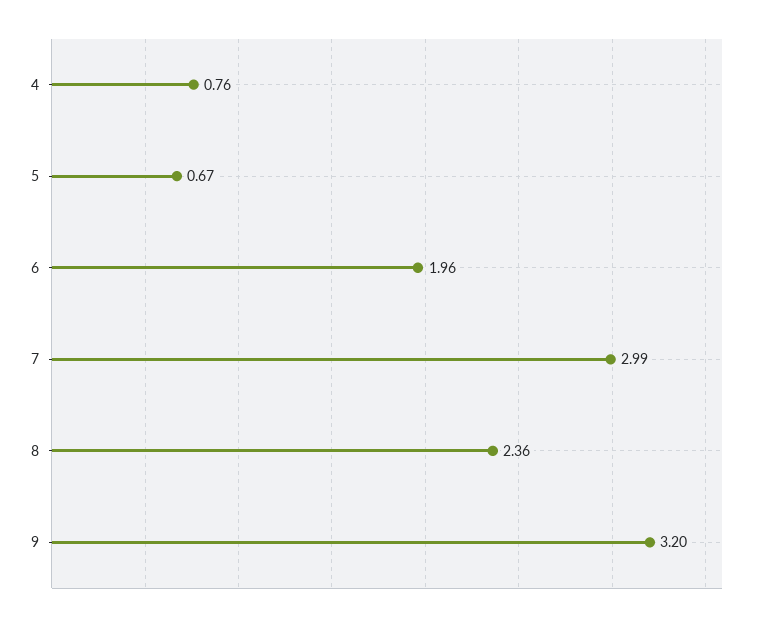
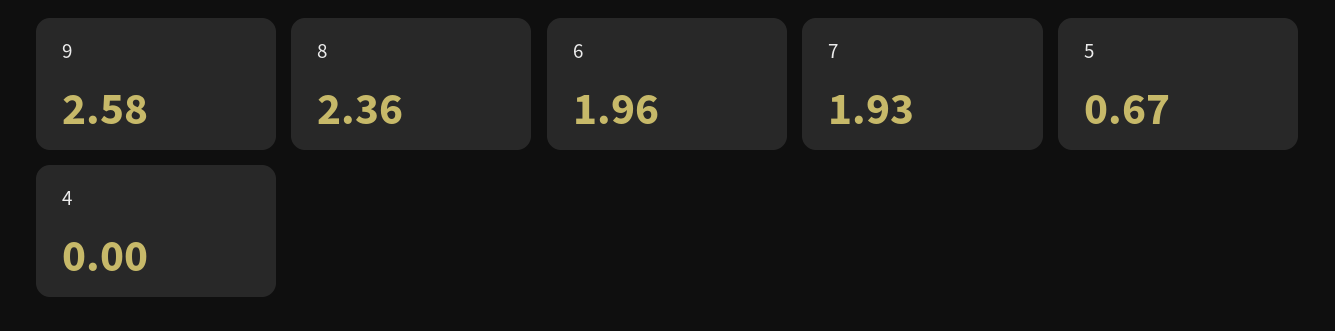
4: 0.76 -> 0
7: 2.99 -> 1.93
9: 3.2 -> 2.58

